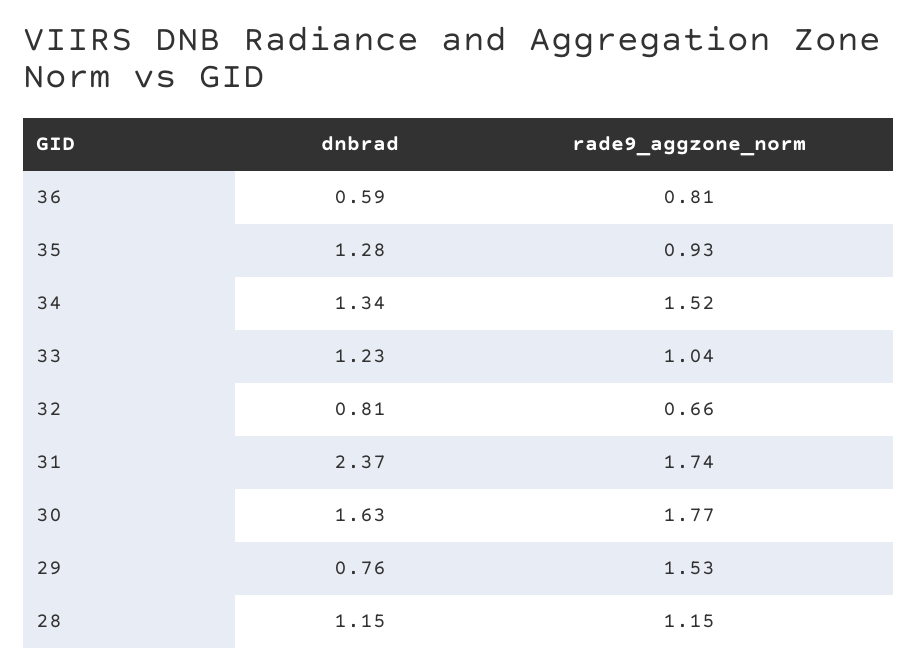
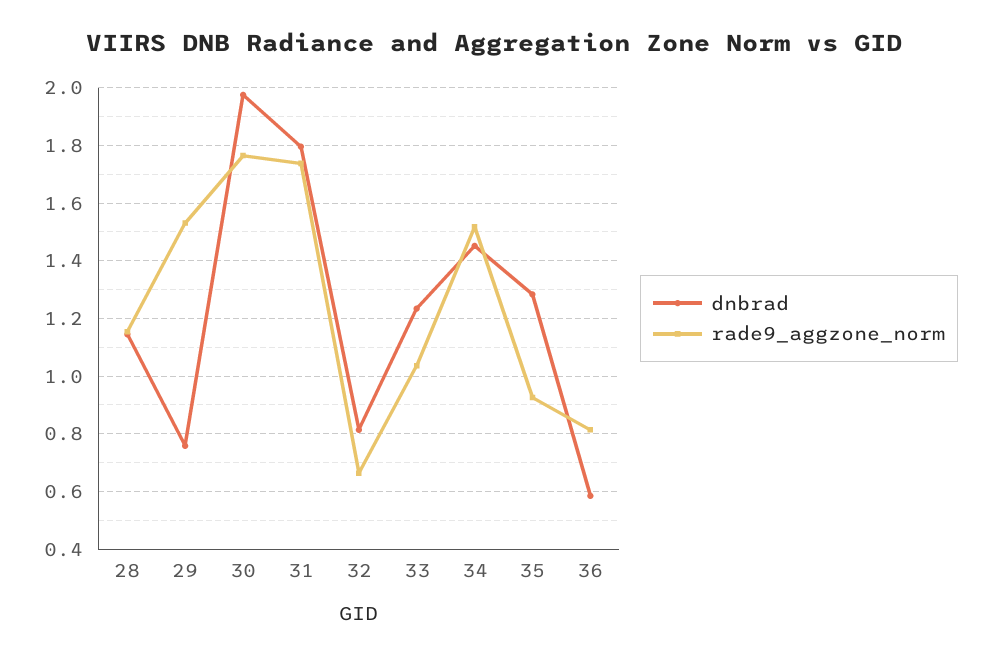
dnbrad, 34: 1.34 -> 1.45
dnbrad, 31: 2.37 -> 1.8
dnbrad, 30: 1.63 -> 1.975

